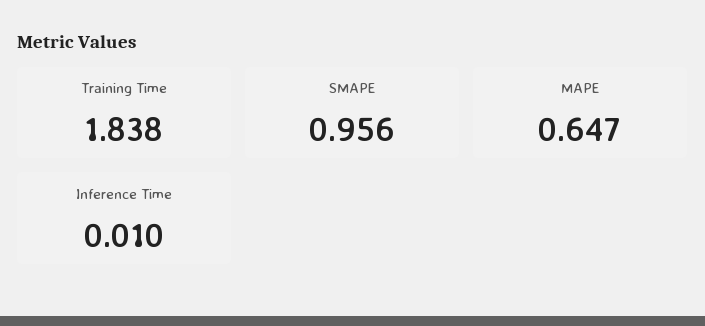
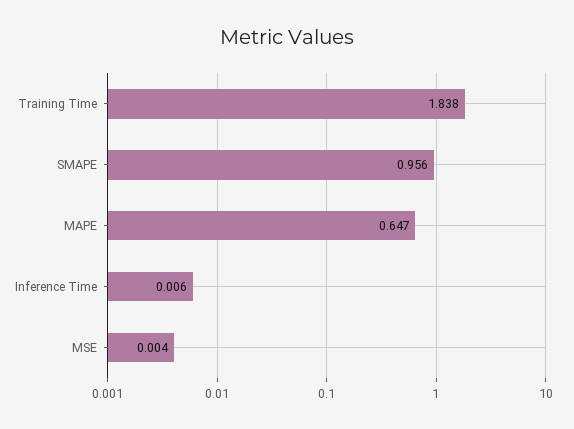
Inference Time: 0.01 -> 0.006
MSE: none -> 0.004

